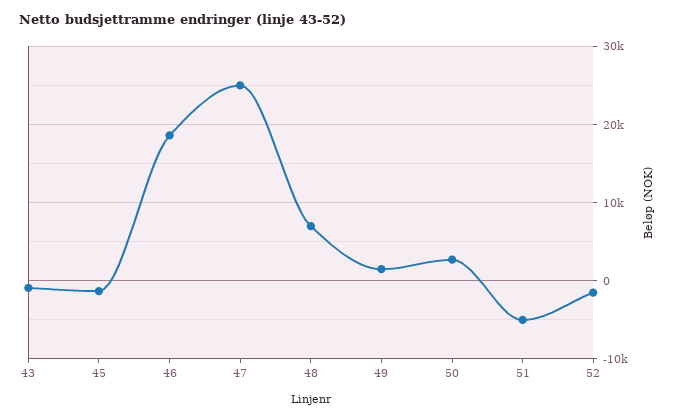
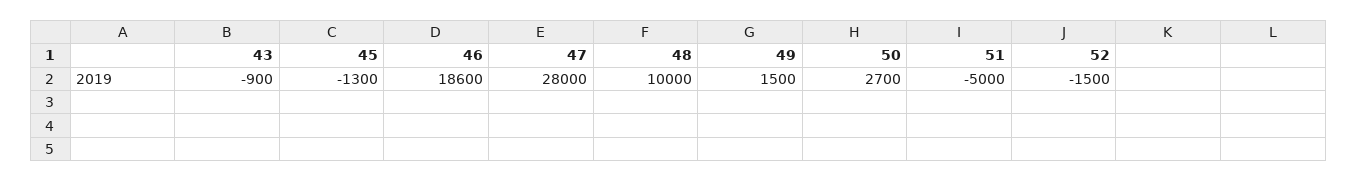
47: 25000 -> 28000
48: 7000 -> 10000

